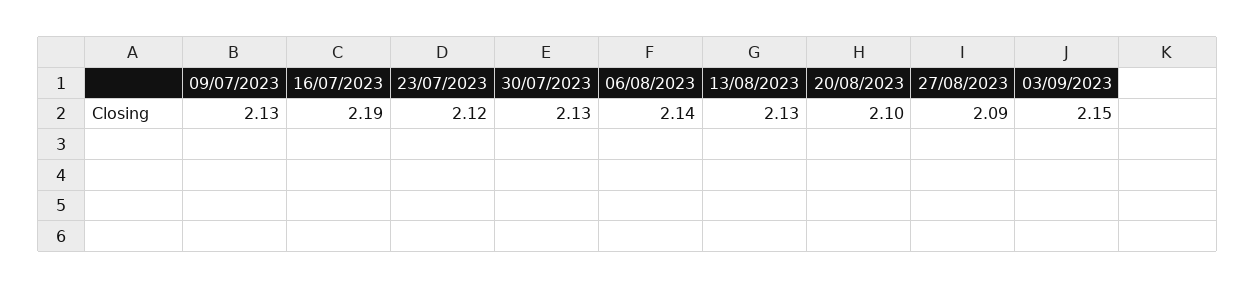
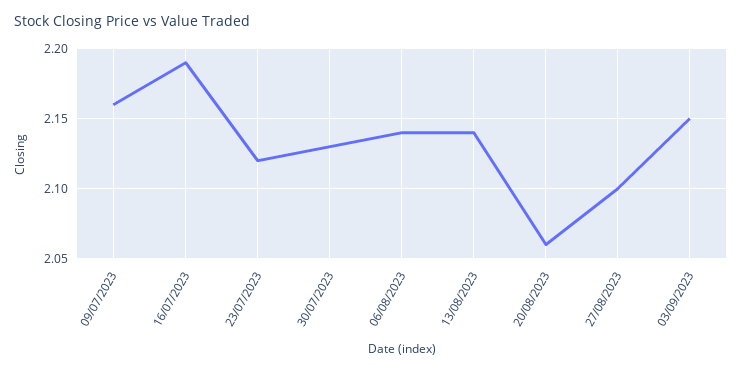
09/07/2023: 2.13 -> 2.16
13/08/2023: 2.13 -> 2.14
20/08/2023: 2.1 -> 2.06
27/08/2023: 2.09 -> 2.1

